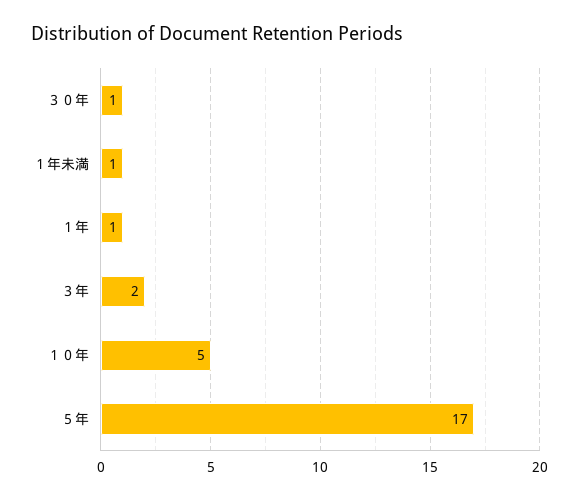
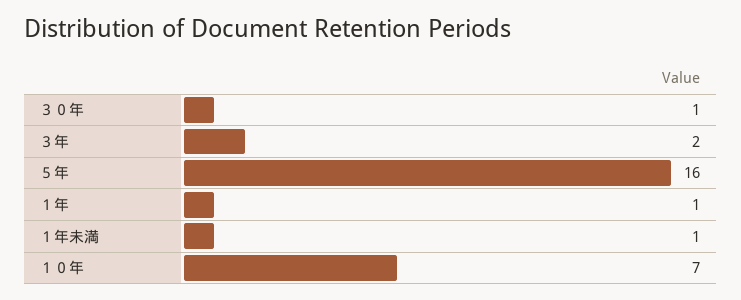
１０年: 5 -> 7
５年: 17 -> 16

